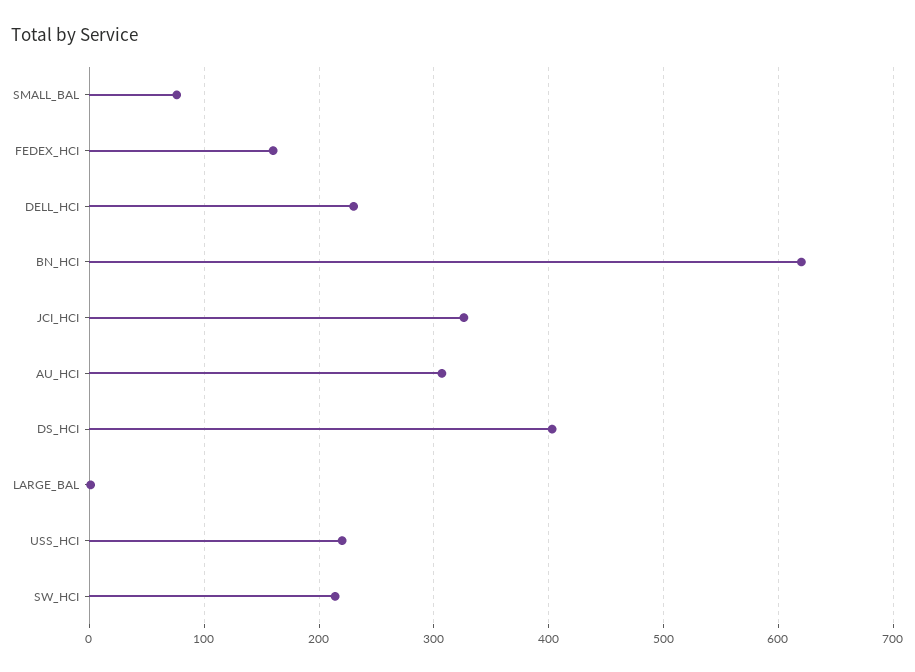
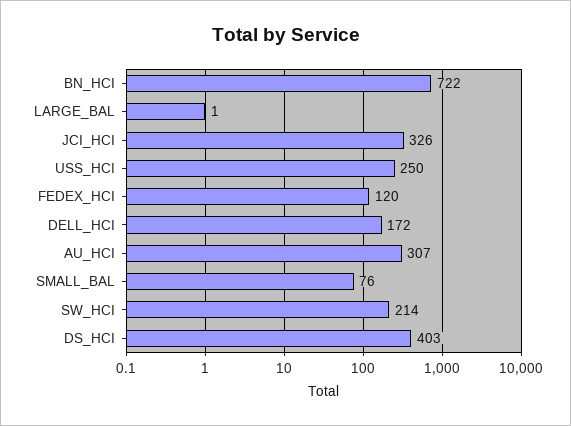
FEDEX_HCI: 160 -> 120
DELL_HCI: 230 -> 172
BN_HCI: 620 -> 722
USS_HCI: 220 -> 250

